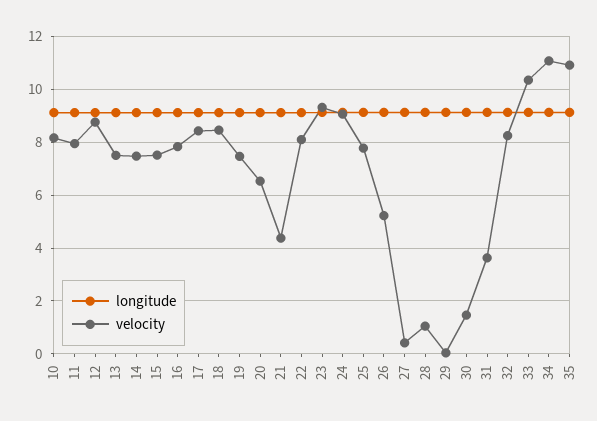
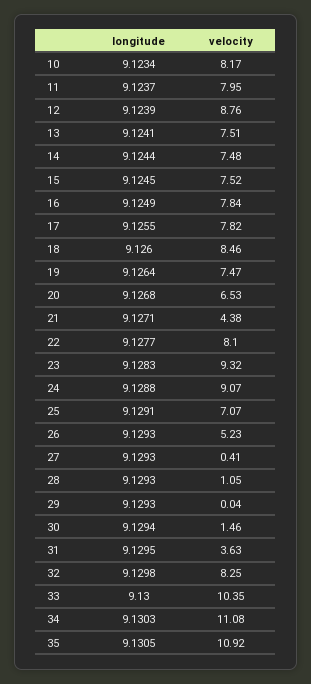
velocity, 17: 8.5 -> 7.82
velocity, 25: 7.75 -> 7.07

